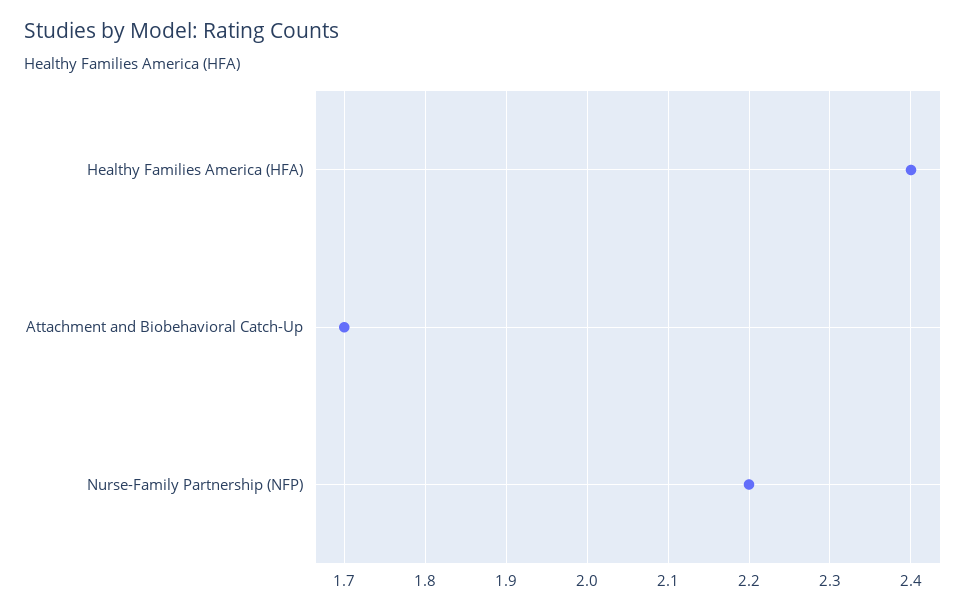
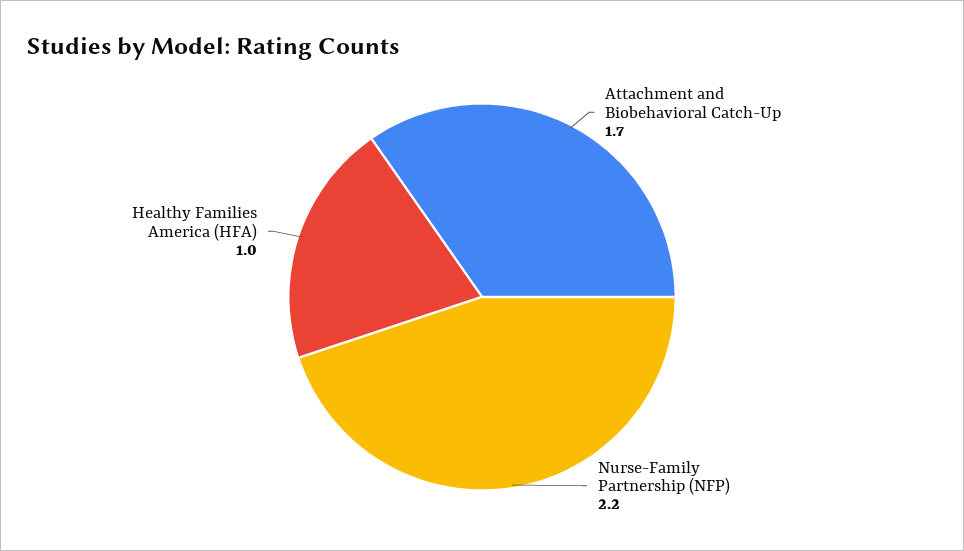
Healthy Families America (HFA): 2.4 -> 1

